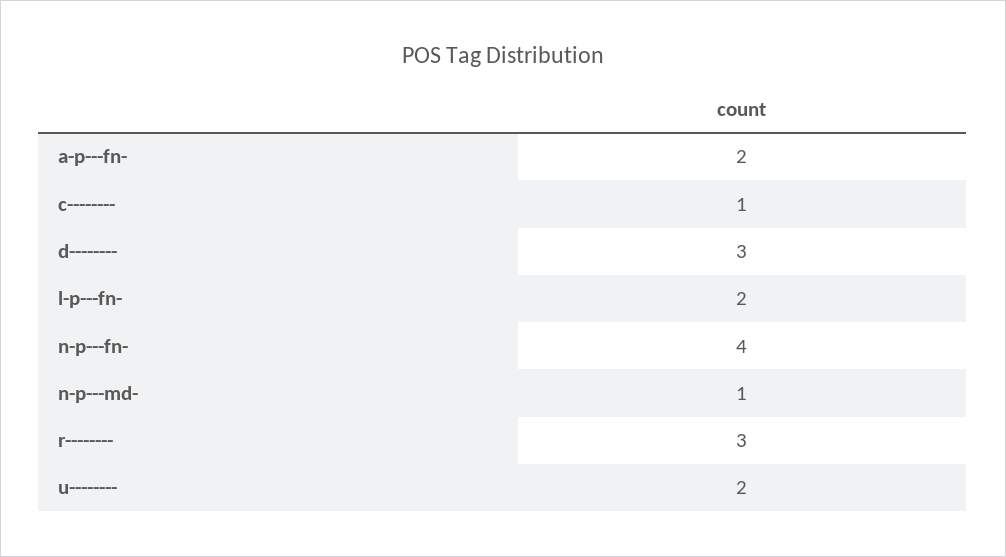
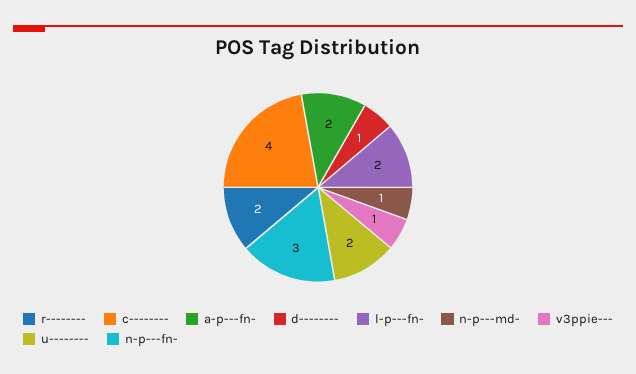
c--------: 1 -> 4
d--------: 3 -> 1
n-p---fn-: 4 -> 3
r--------: 3 -> 2
v3ppie---: none -> 1

